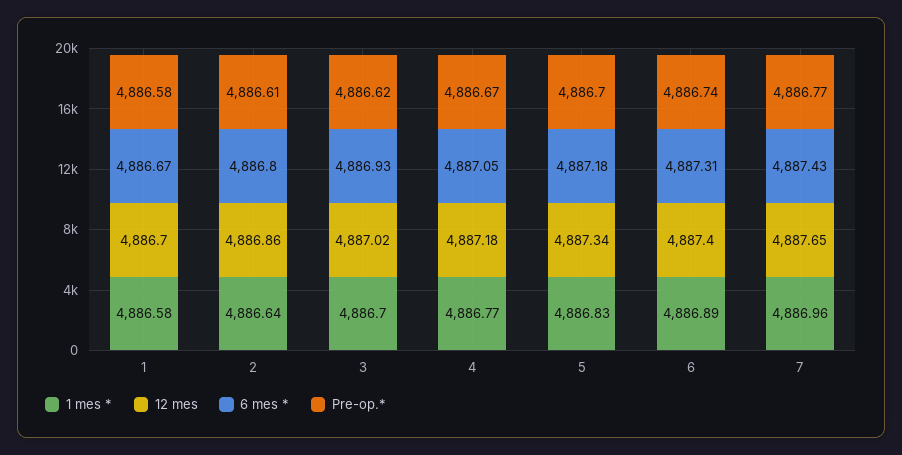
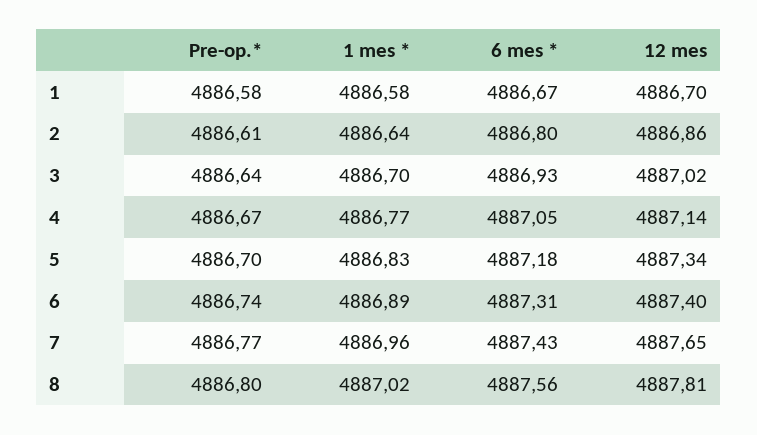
Pre-op.*, 3: 4886.62 -> 4886.64
12 mes, 4: 4887.18 -> 4887.14
Pre-op.*, 8: none -> 4886.8
1 mes *, 8: none -> 4887.02
6 mes *, 8: none -> 4887.56
12 mes, 8: none -> 4887.81

